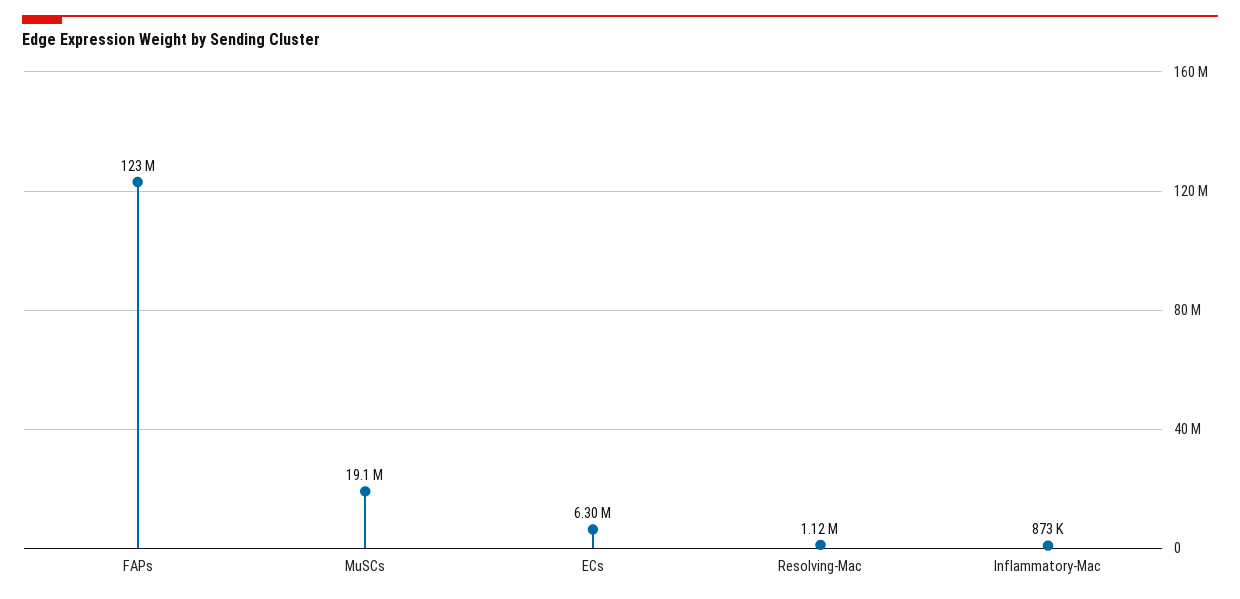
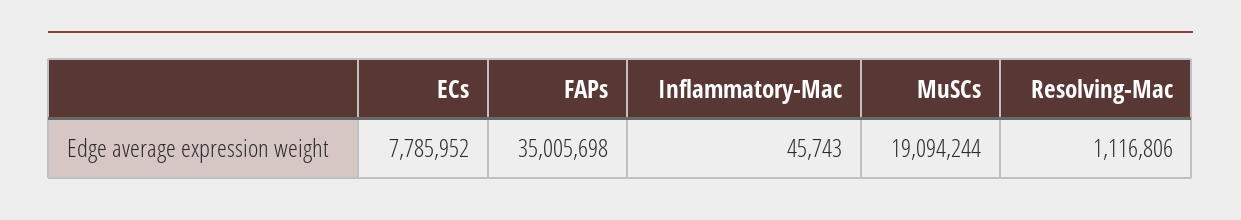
FAPs: 123000000 -> 35005698
ECs: 6300000 -> 7785952
Inflammatory-Mac: 873000 -> 45743

